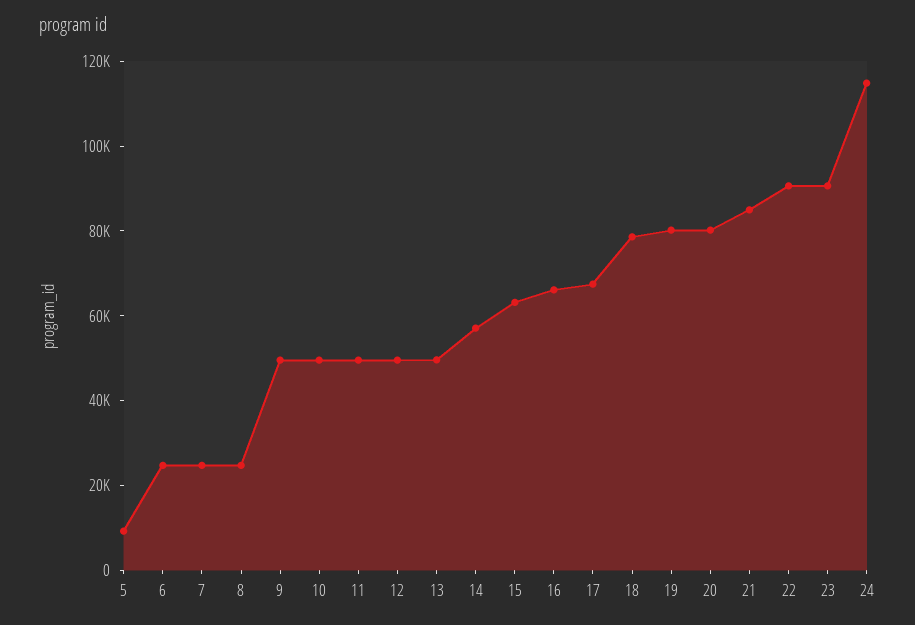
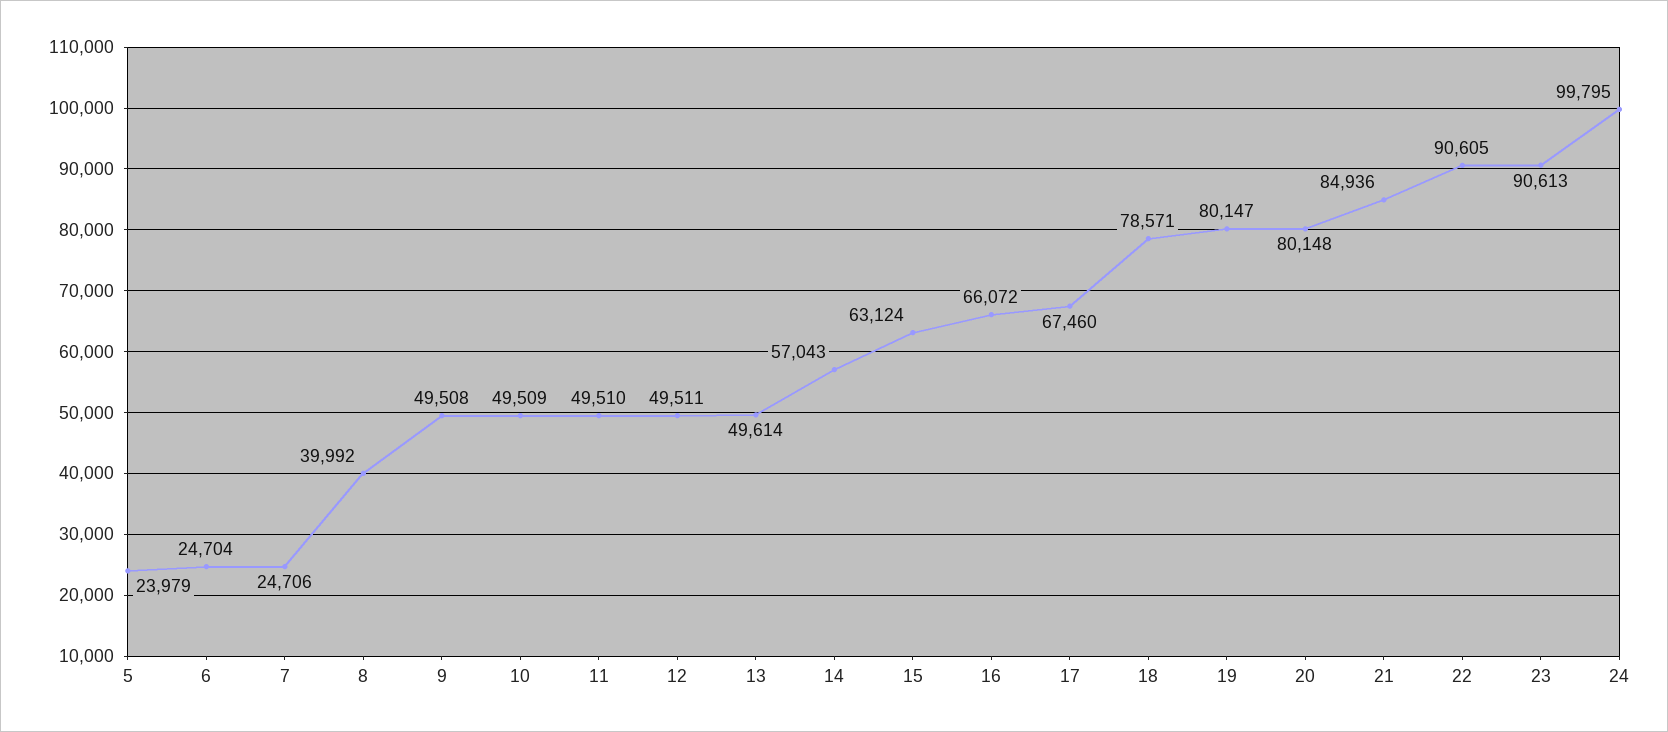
5: 10000 -> 23979
8: 25000 -> 39992
24: 115000 -> 99795

